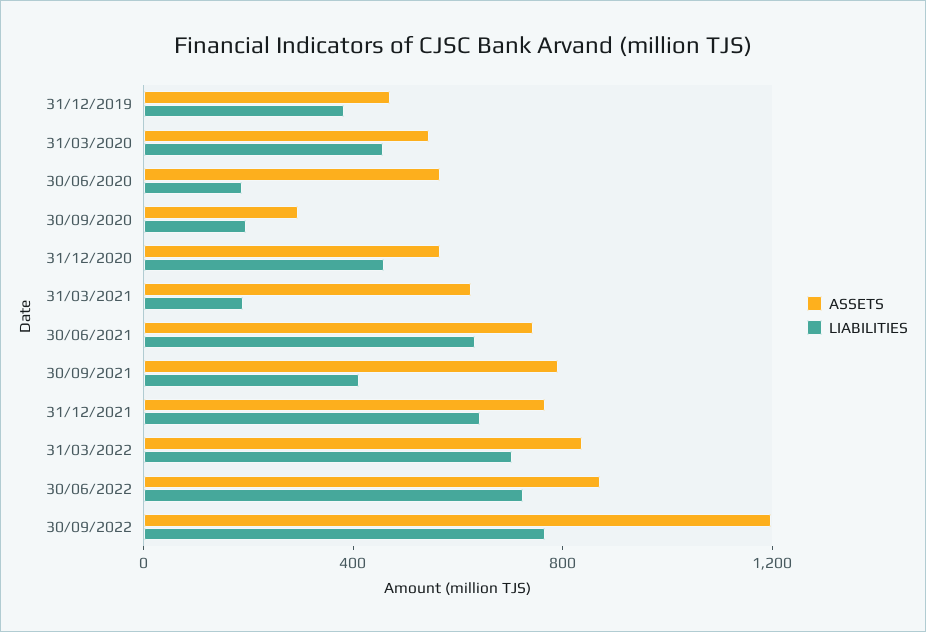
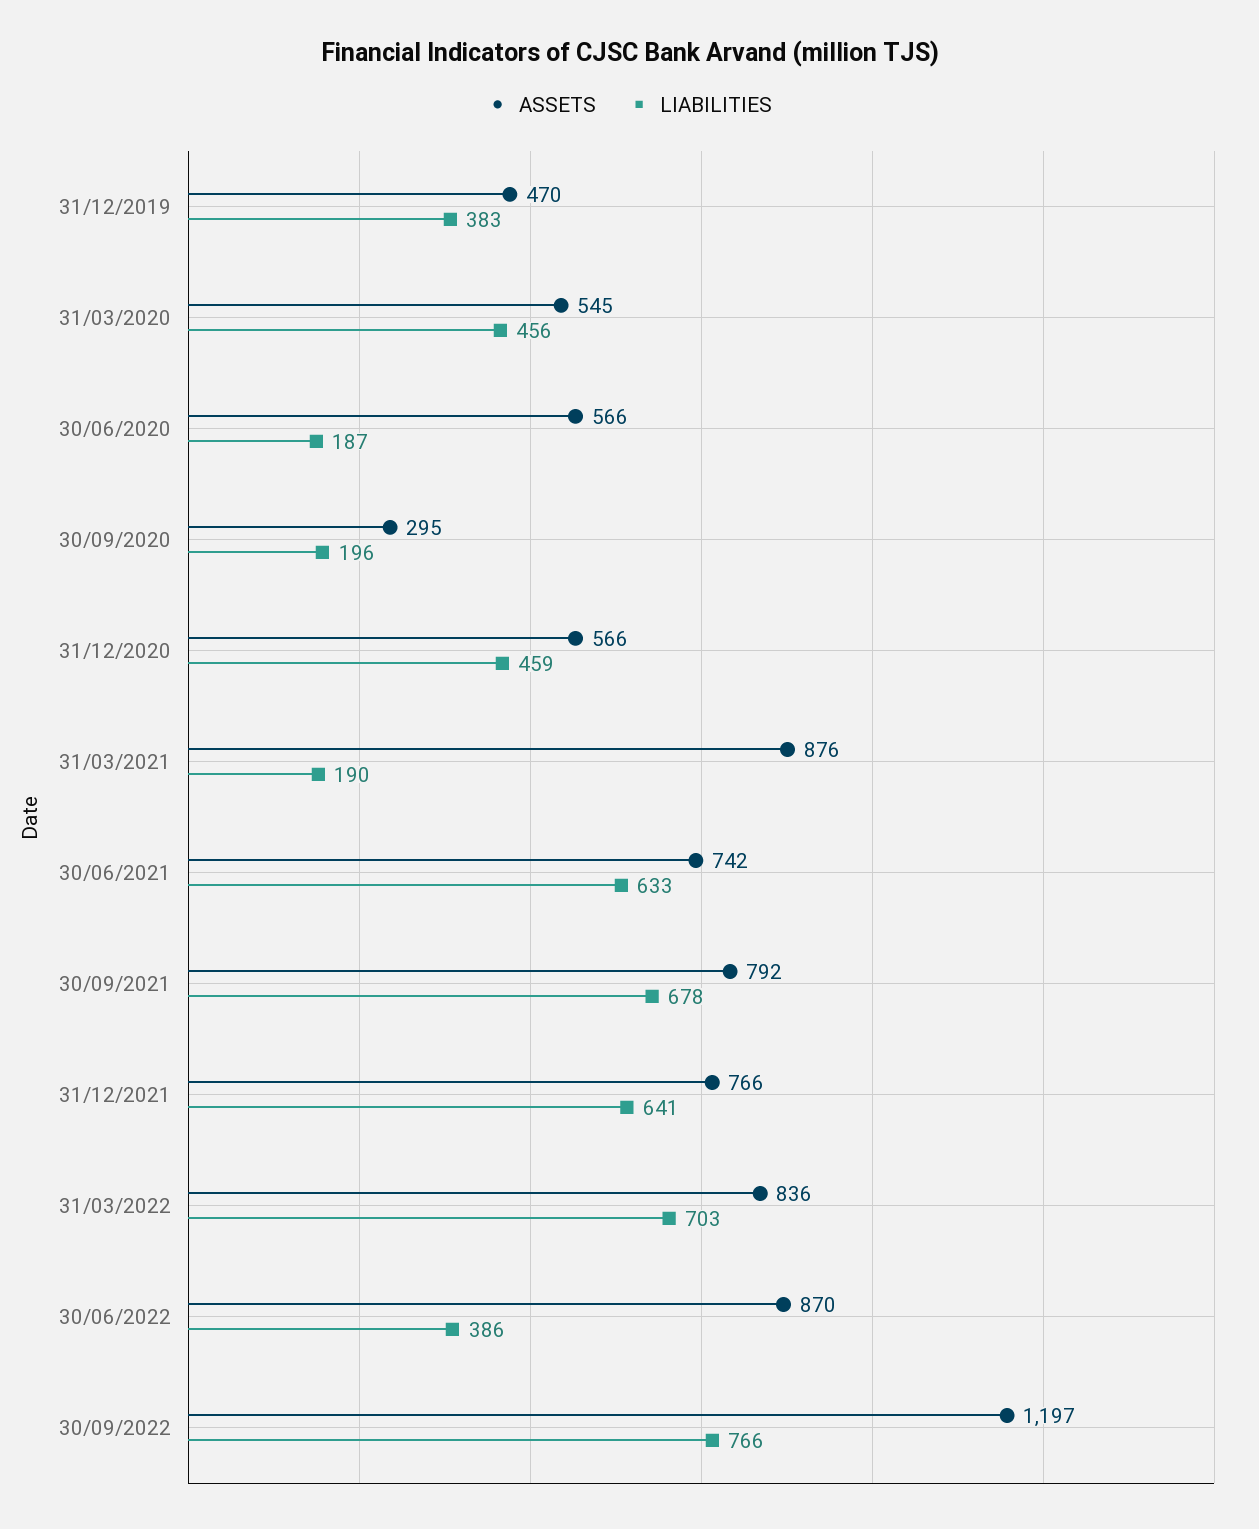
ASSETS, 31/03/2021: 600 -> 876
LIABILITIES, 30/09/2021: 400 -> 678
LIABILITIES, 30/06/2022: 700 -> 386

